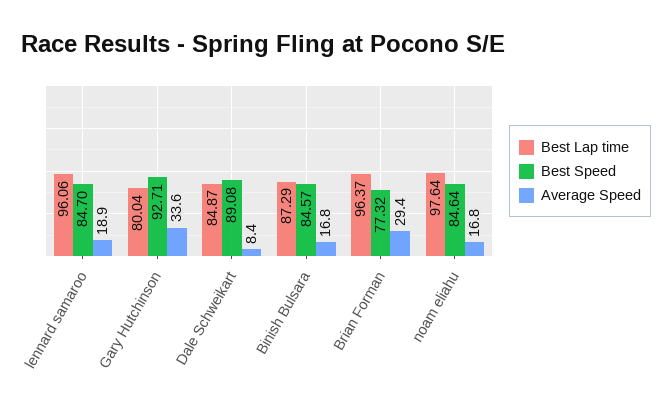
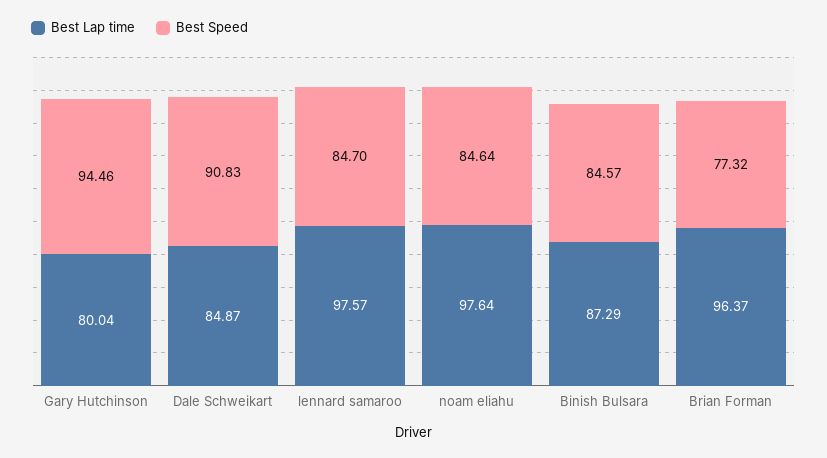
Best Lap time, lennard samaroo: 96.06 -> 97.57
Average Speed, lennard samaroo: 18.9 -> none
Best Speed, Gary Hutchinson: 92.71 -> 94.46
Average Speed, Gary Hutchinson: 33.6 -> none
Best Speed, Dale Schweikart: 89.08 -> 90.83
Average Speed, Dale Schweikart: 8.4 -> none
Average Speed, Binish Bulsara: 16.8 -> none
Average Speed, Brian Forman: 29.4 -> none
Average Speed, noam eliahu: 16.8 -> none

